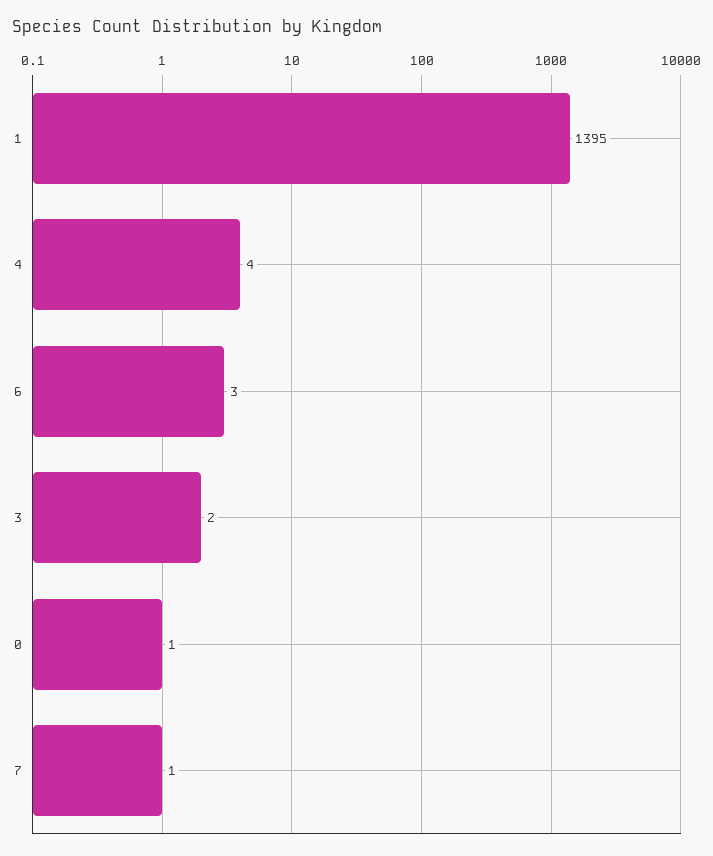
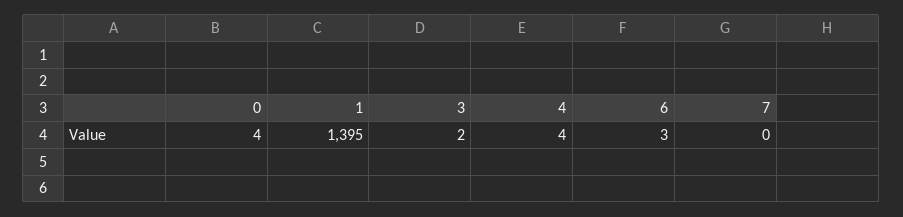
0: 1 -> 4
7: 1 -> 0

